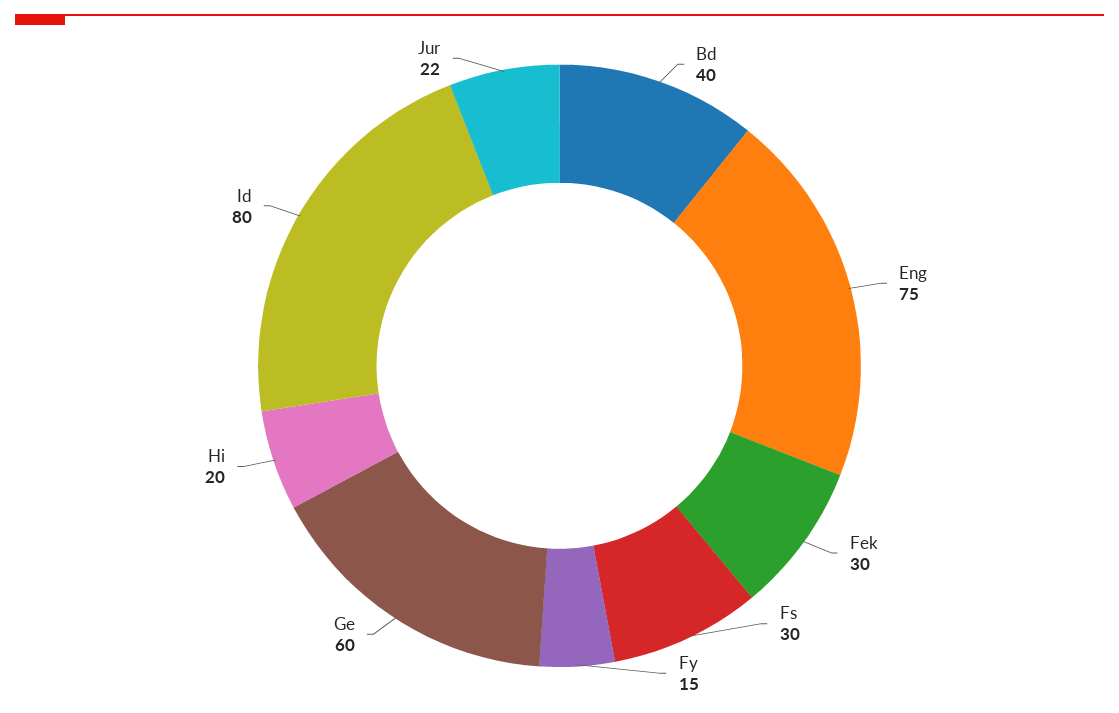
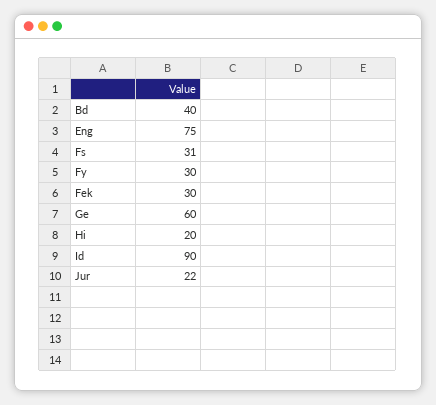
Fs: 30 -> 31
Fy: 15 -> 30
Id: 80 -> 90

